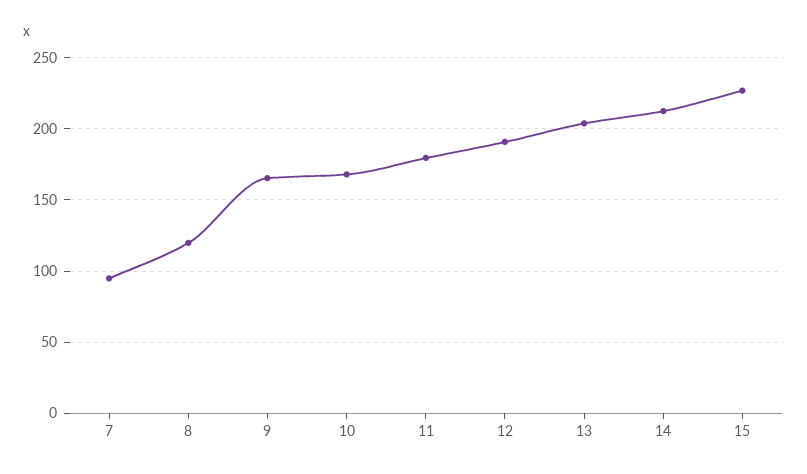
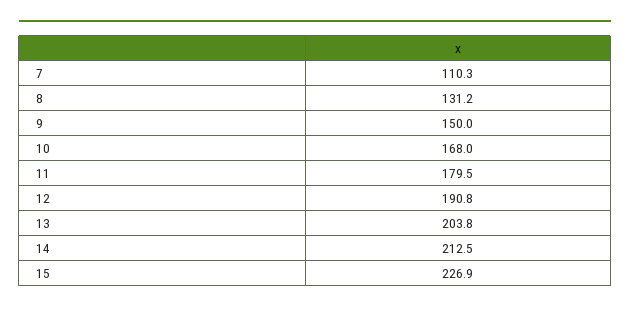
7: 95 -> 110.3
8: 120 -> 131.2
9: 165 -> 150

